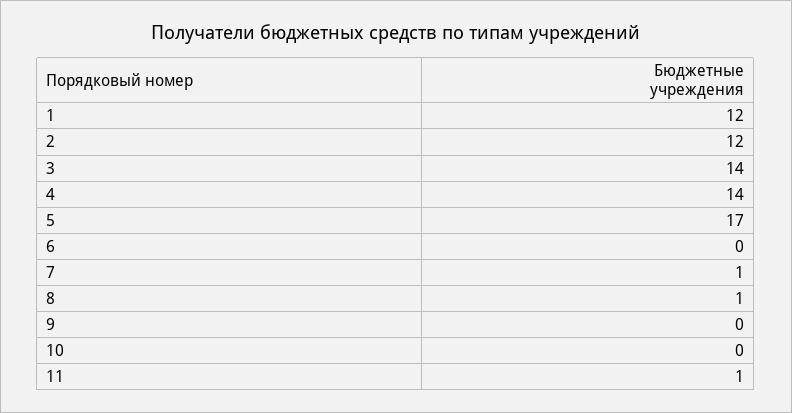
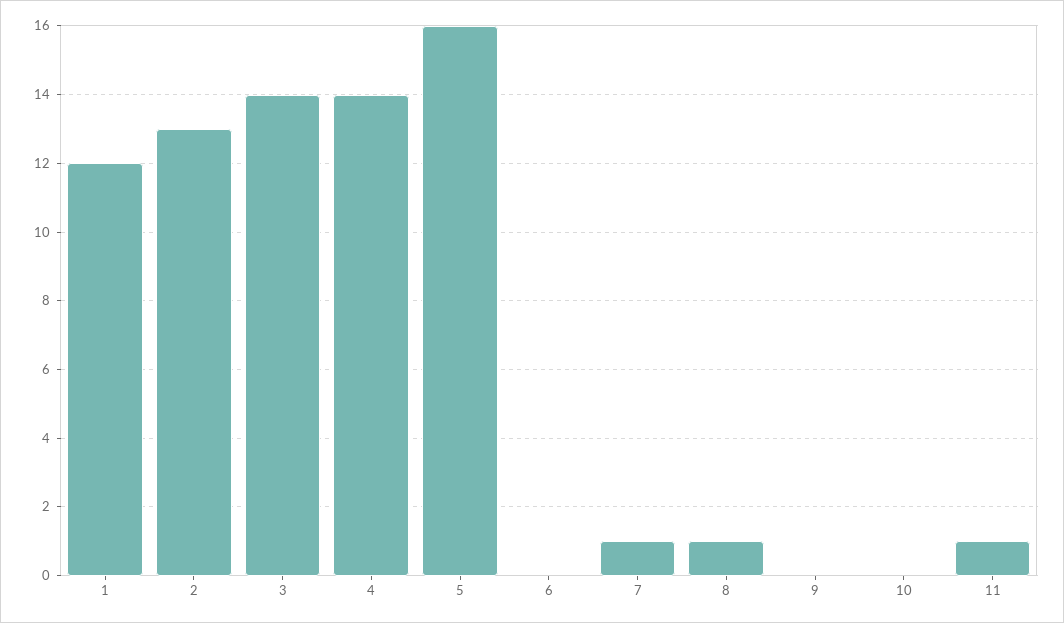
2: 12 -> 13
5: 17 -> 16

